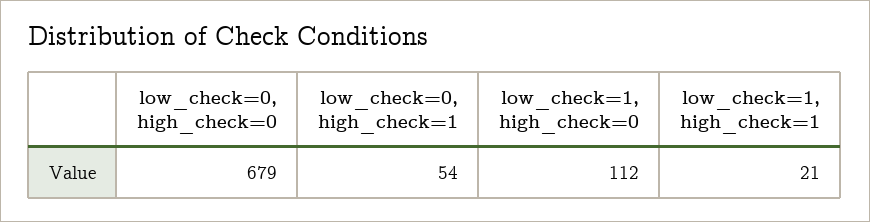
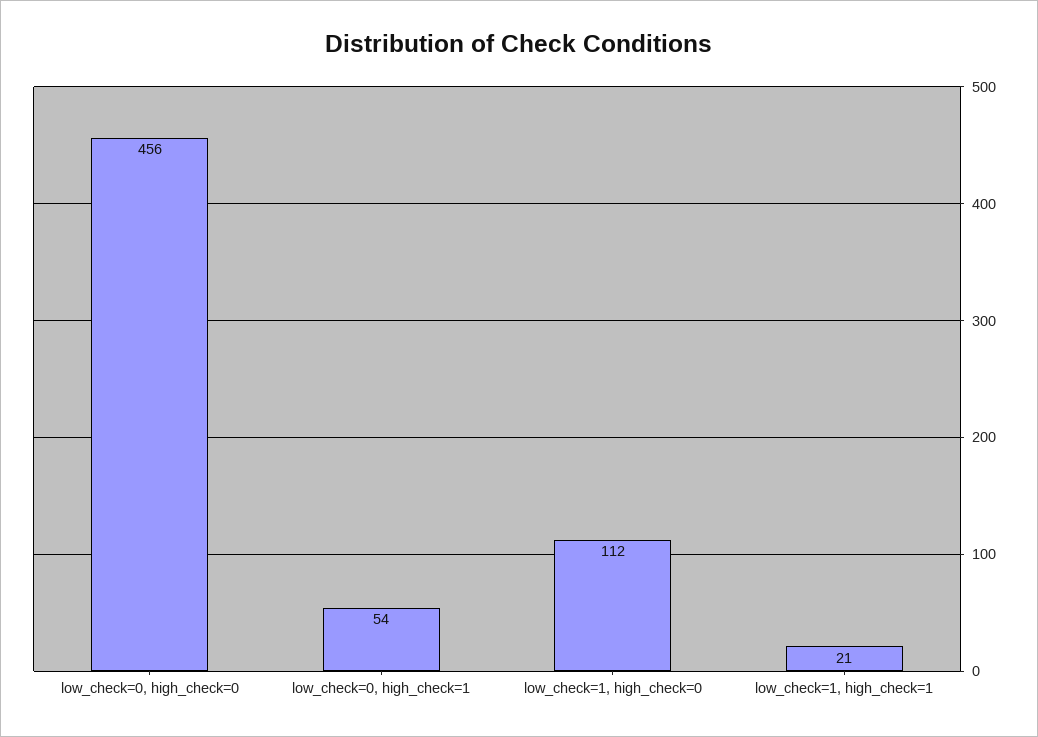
low_check=0, high_check=0: 679 -> 456

